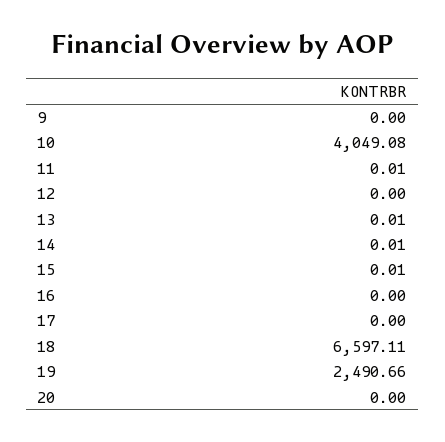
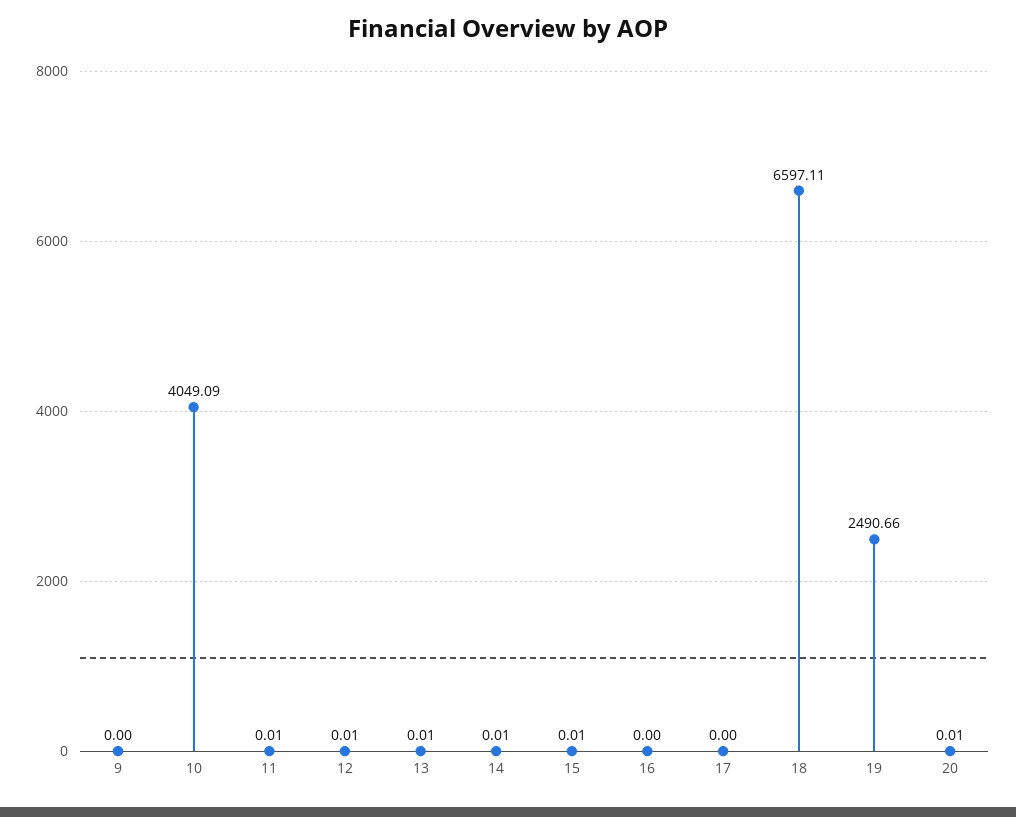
10: 4049.08 -> 4049.09
12: 0 -> 0.01
20: 0 -> 0.01

